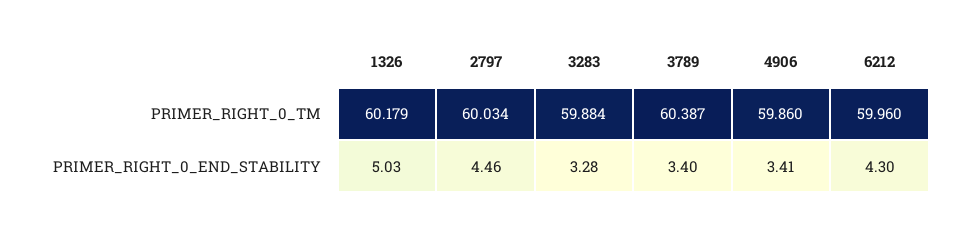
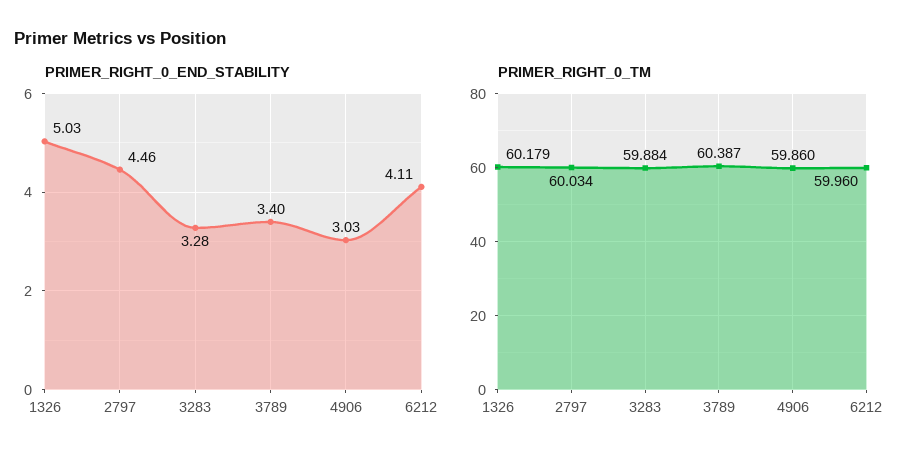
PRIMER_RIGHT_0_END_STABILITY, 4906: 3.41 -> 3.03
PRIMER_RIGHT_0_END_STABILITY, 6212: 4.3 -> 4.11

